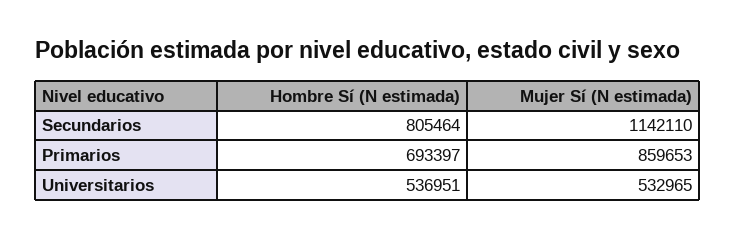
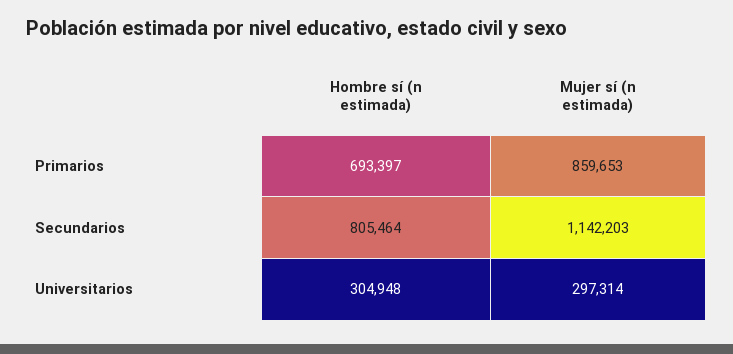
Mujer Sí (N estimada), Secundarios: 1142110 -> 1142203
Hombre Sí (N estimada), Universitarios: 536951 -> 304948
Mujer Sí (N estimada), Universitarios: 532965 -> 297314

